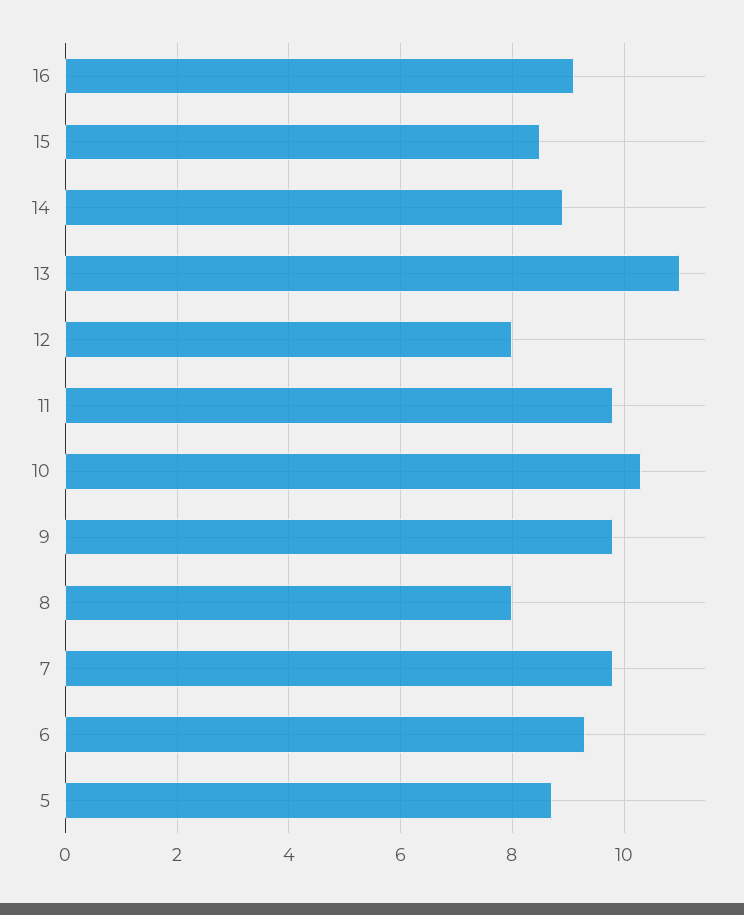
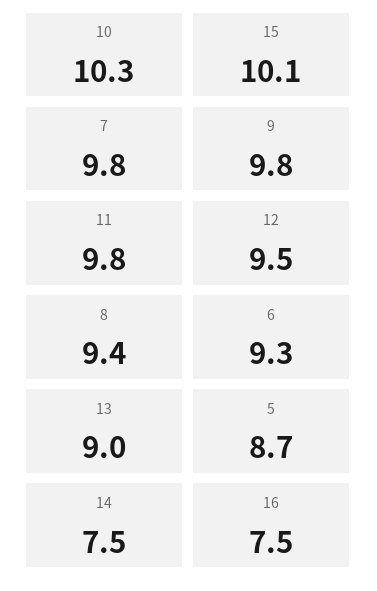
16: 9 -> 7.5
15: 8.5 -> 10.1
14: 9 -> 7.5
13: 11 -> 9
12: 8 -> 9.5
8: 8 -> 9.4

